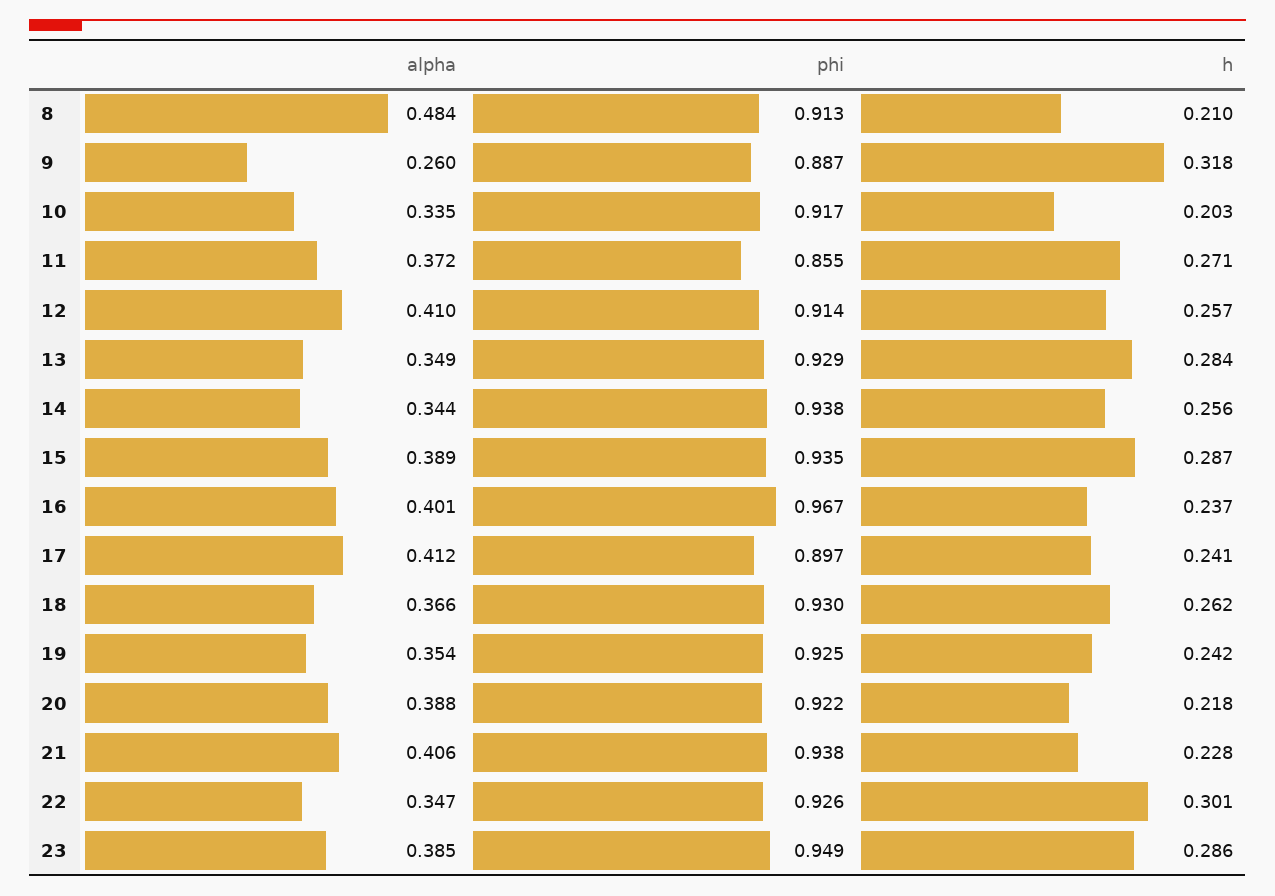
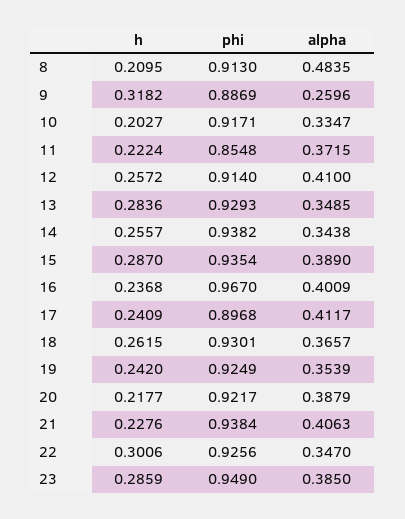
h, 11: 0.271 -> 0.2224

